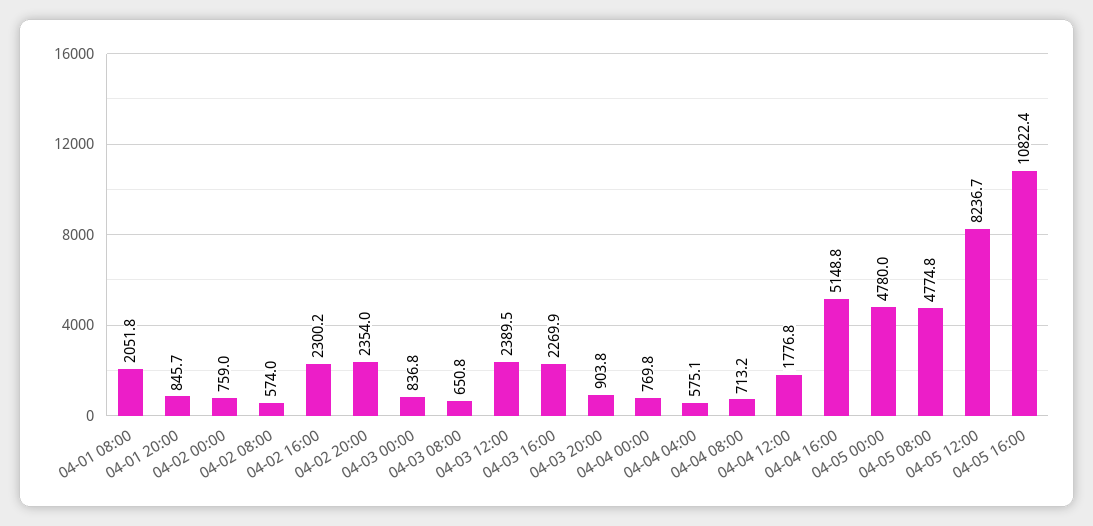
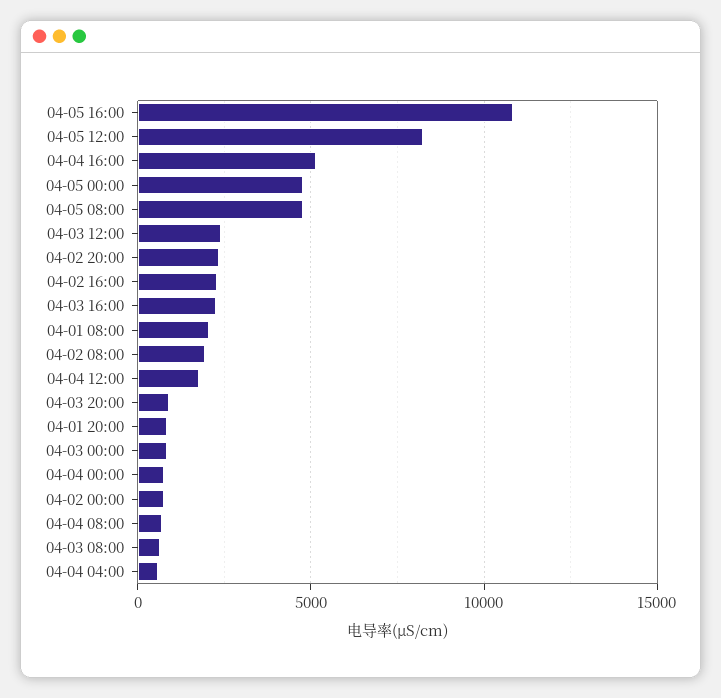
04-02 08:00: 574 -> 2000

